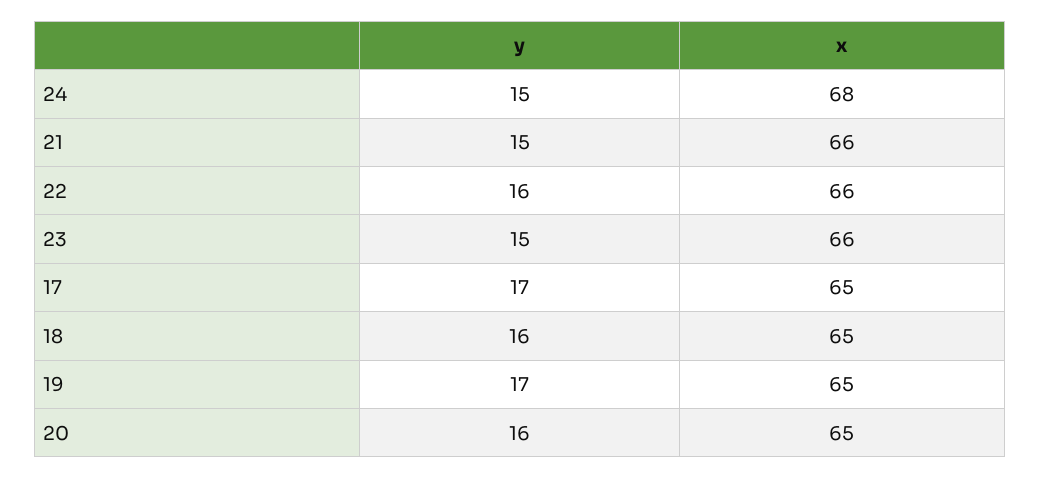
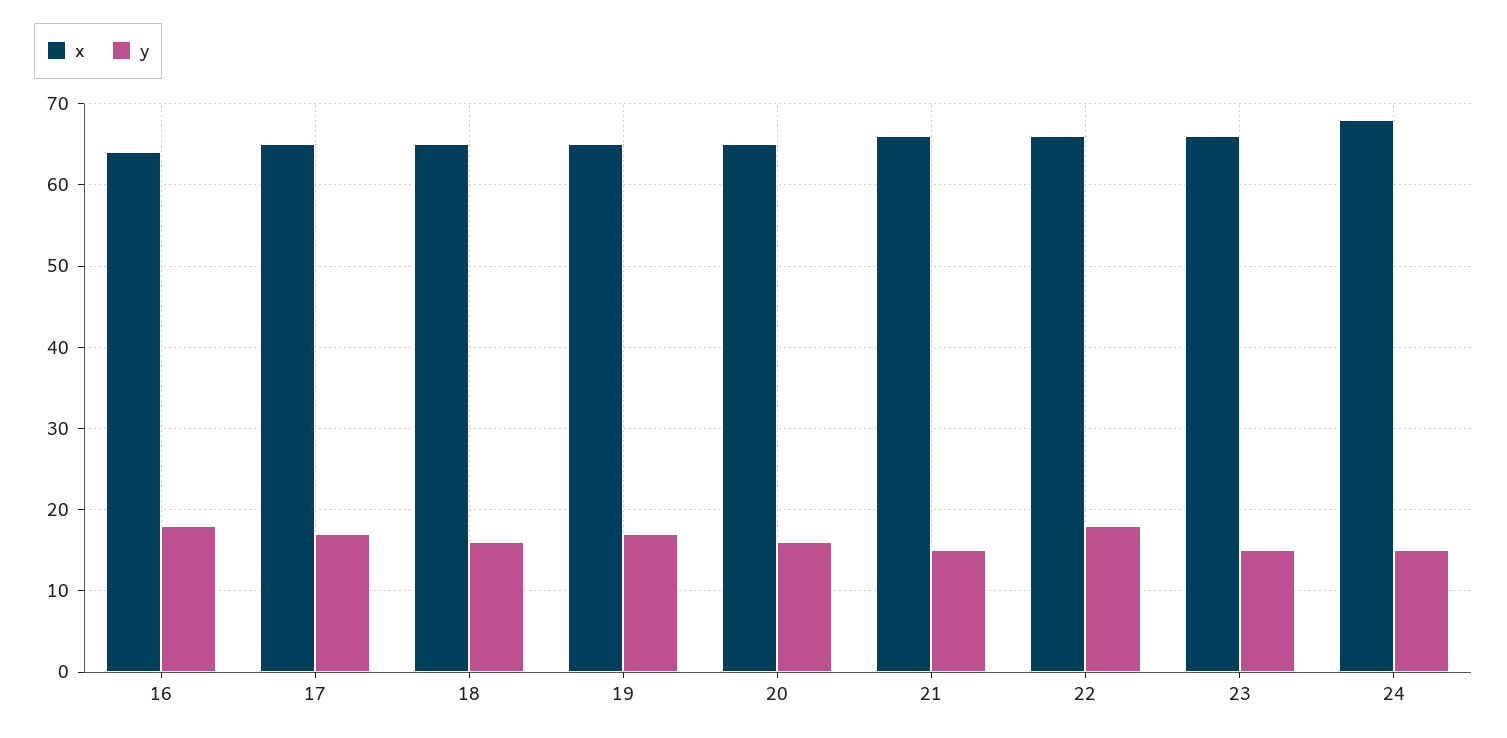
y, 22: 16 -> 18
x, 16: none -> 64
y, 16: none -> 18

